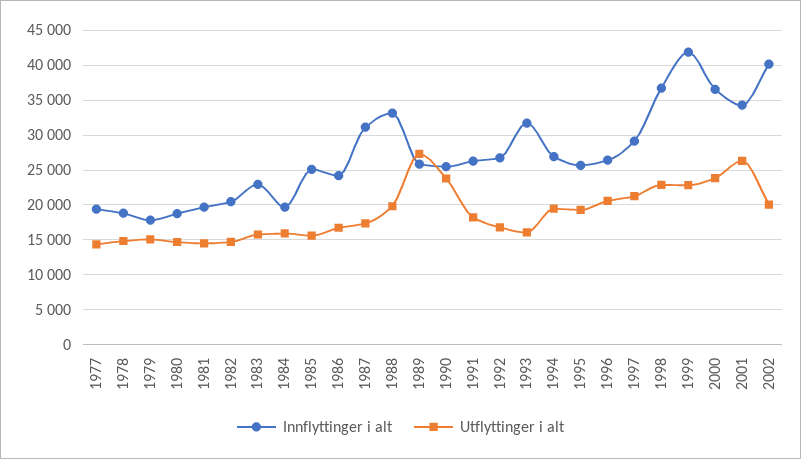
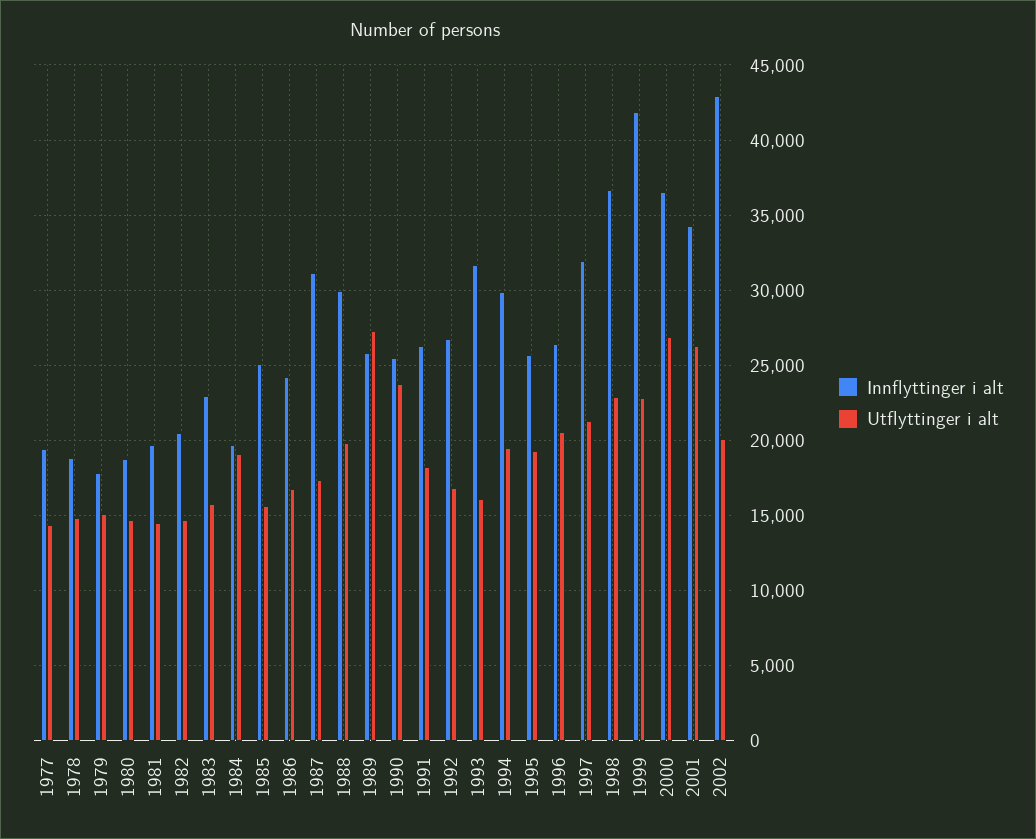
Utflyttinger i alt, 1984: 16000 -> 19000
Innflyttinger i alt, 1988: 33000 -> 30000
Innflyttinger i alt, 1994: 27000 -> 30000
Innflyttinger i alt, 1997: 29000 -> 32000
Utflyttinger i alt, 2000: 24000 -> 27000
Innflyttinger i alt, 2002: 40000 -> 43000

